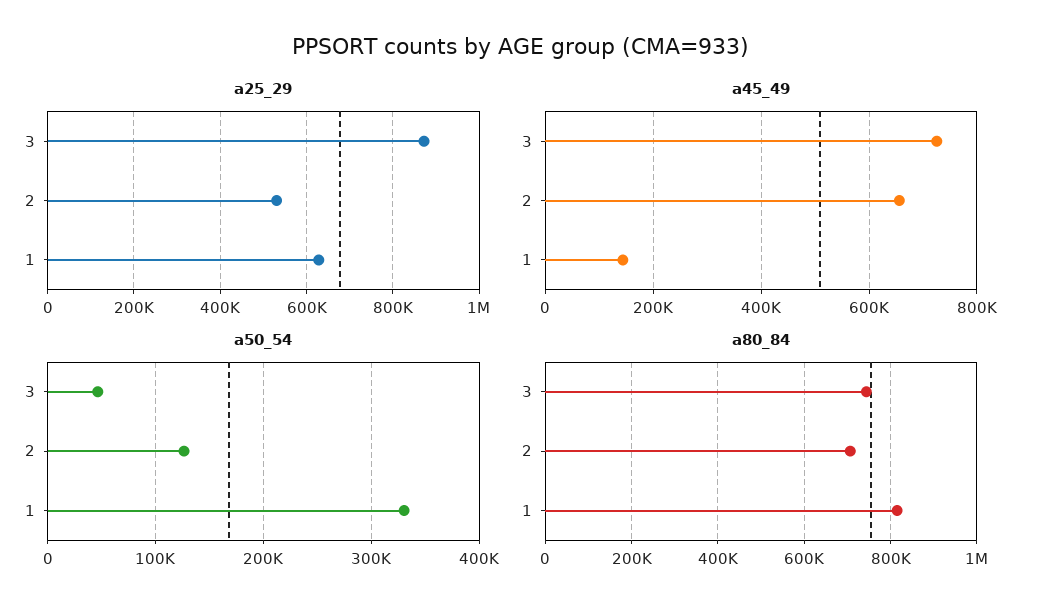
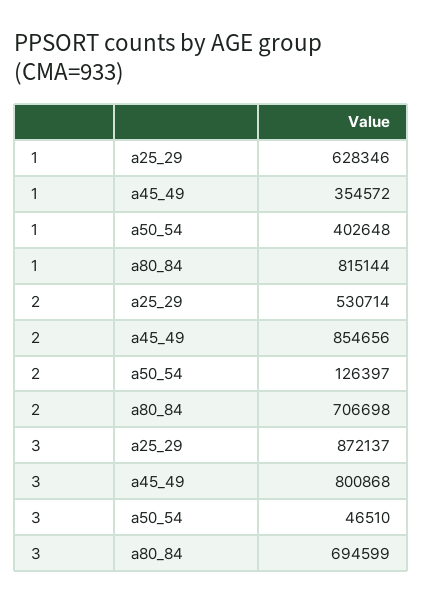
a45_49, 3: 720000 -> 800868
a45_49, 2: 660000 -> 854656
a45_49, 1: 140000 -> 354572
a50_54, 1: 330000 -> 402648
a80_84, 3: 740000 -> 694599

